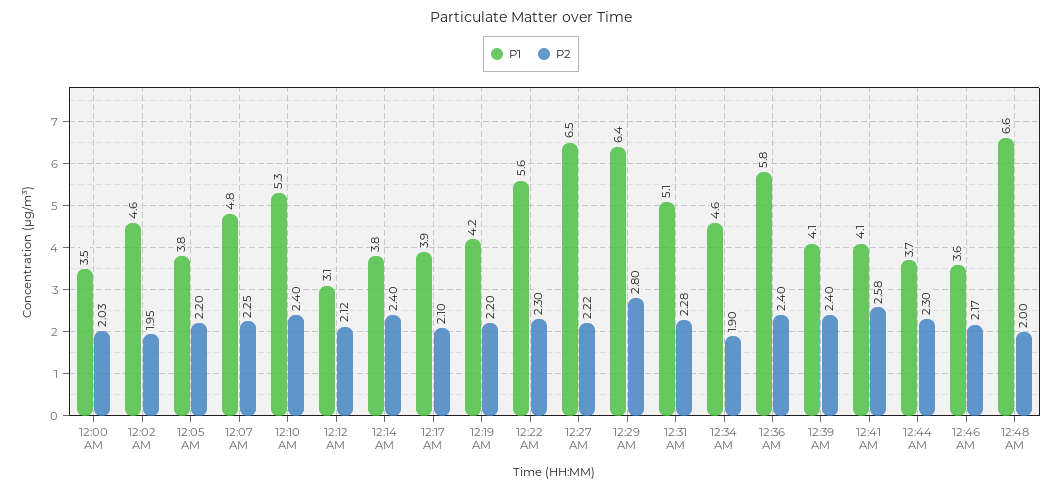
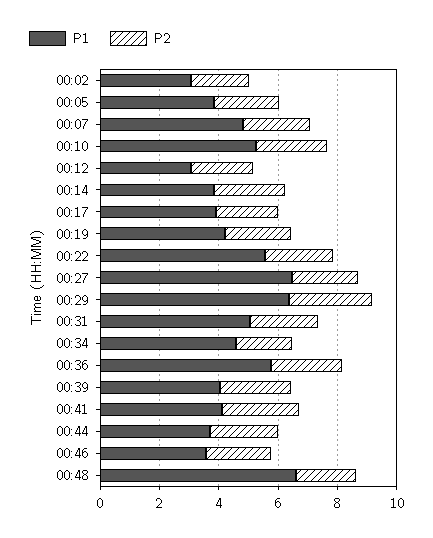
P1, 12:00 AM: 3.5 -> none
P2, 12:00 AM: 2.03 -> none
P1, 12:02 AM: 4.6 -> 3

